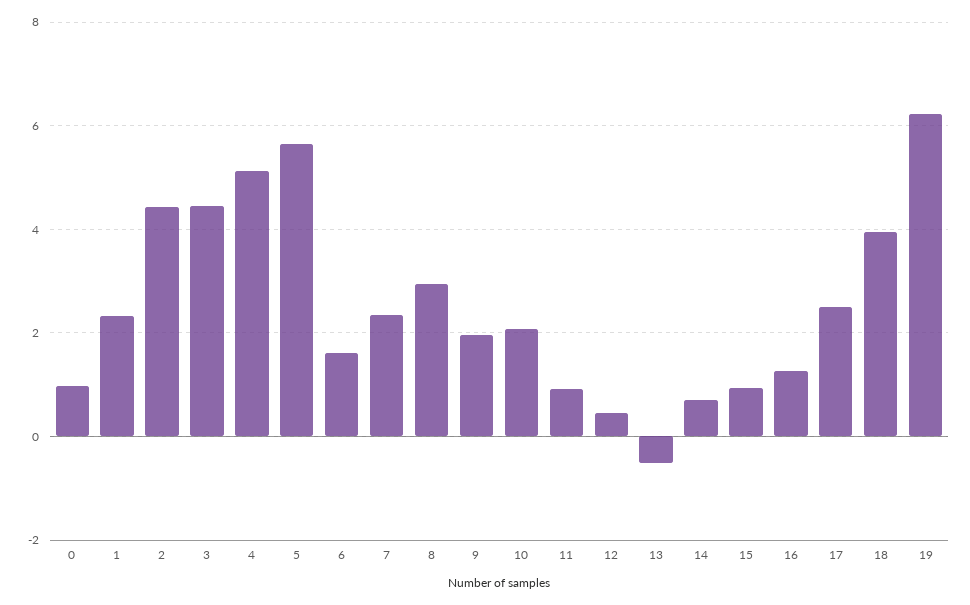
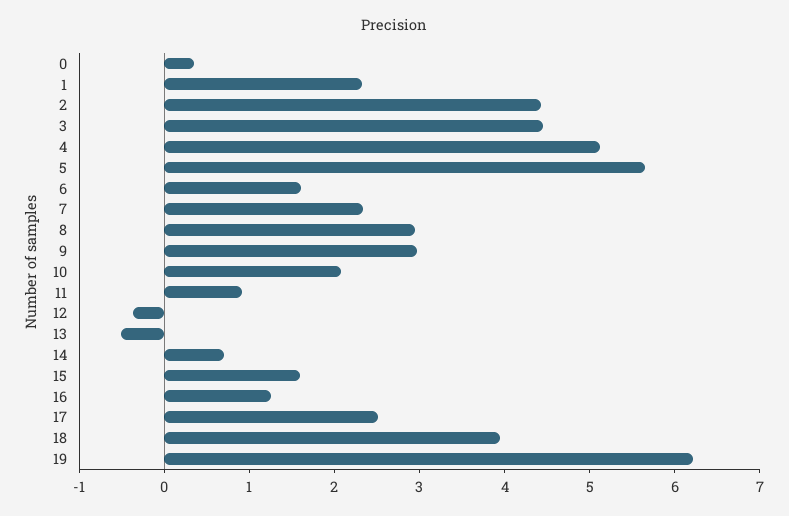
0: 1 -> 0.4
9: 2 -> 3
12: 0.4 -> -0.4
15: 1 -> 1.6

